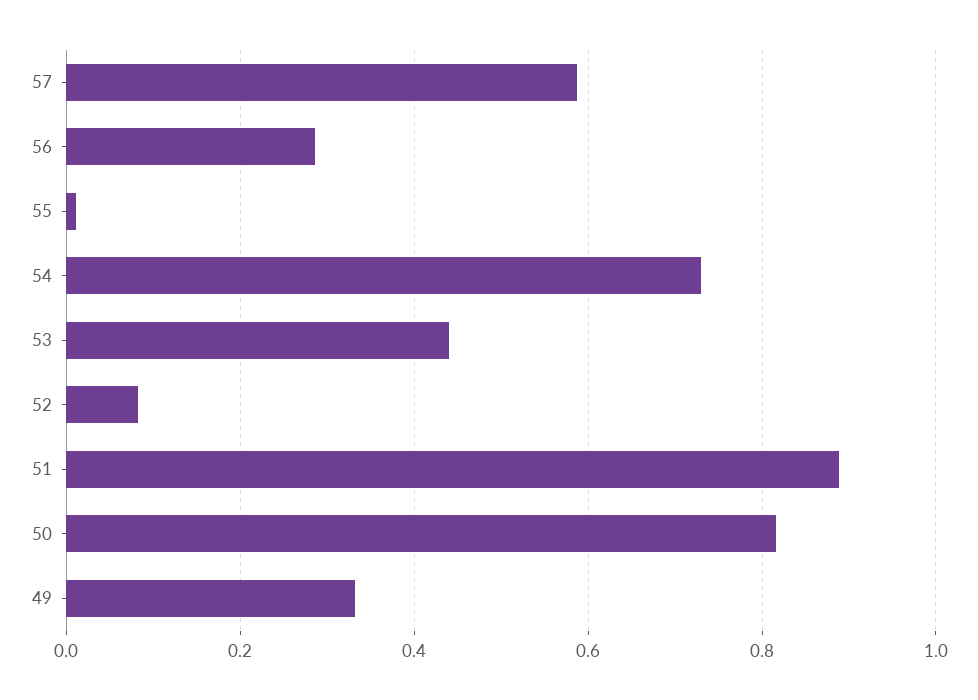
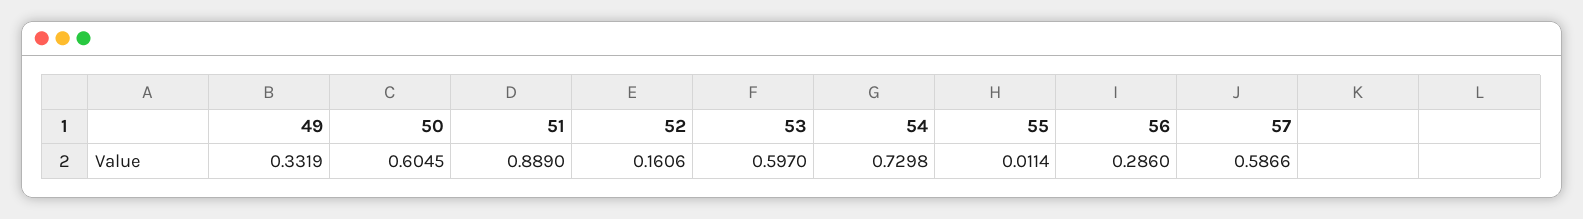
53: 0.44 -> 0.597
52: 0.08 -> 0.1606
50: 0.82 -> 0.6045

